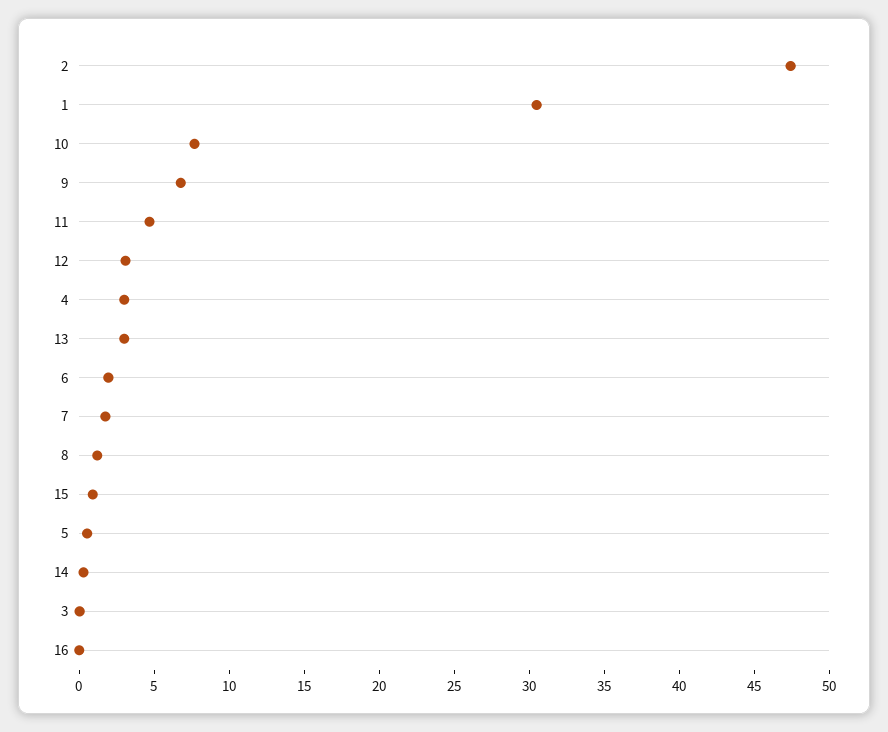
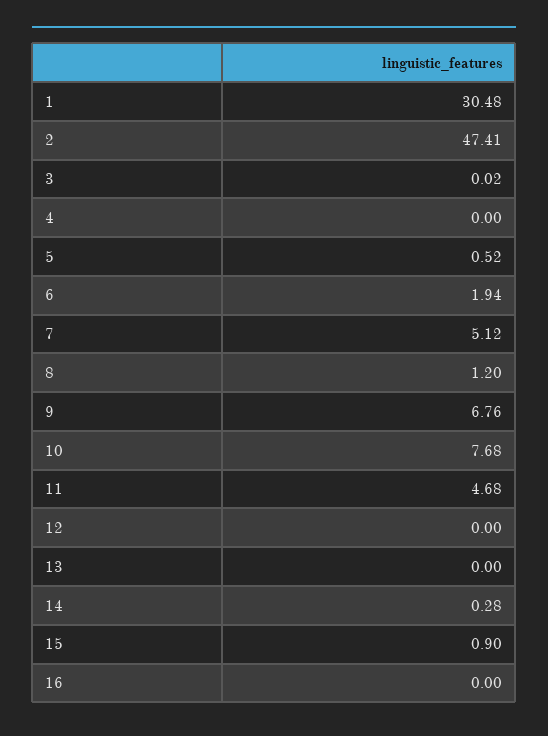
12: 3 -> 0
4: 3 -> 0
13: 3 -> 0
7: 2 -> 5.12

